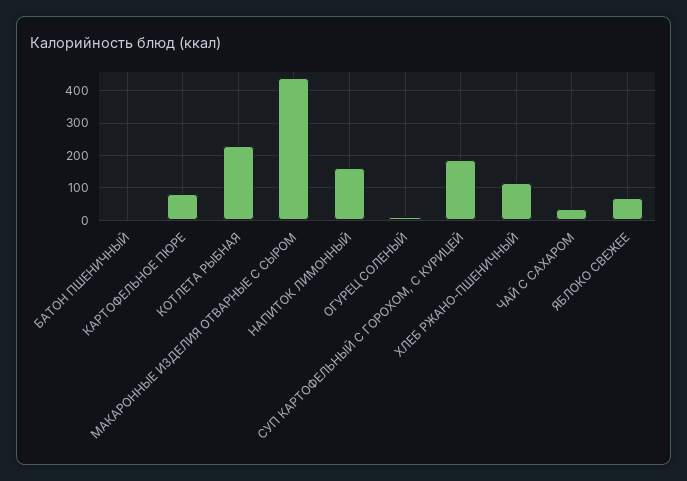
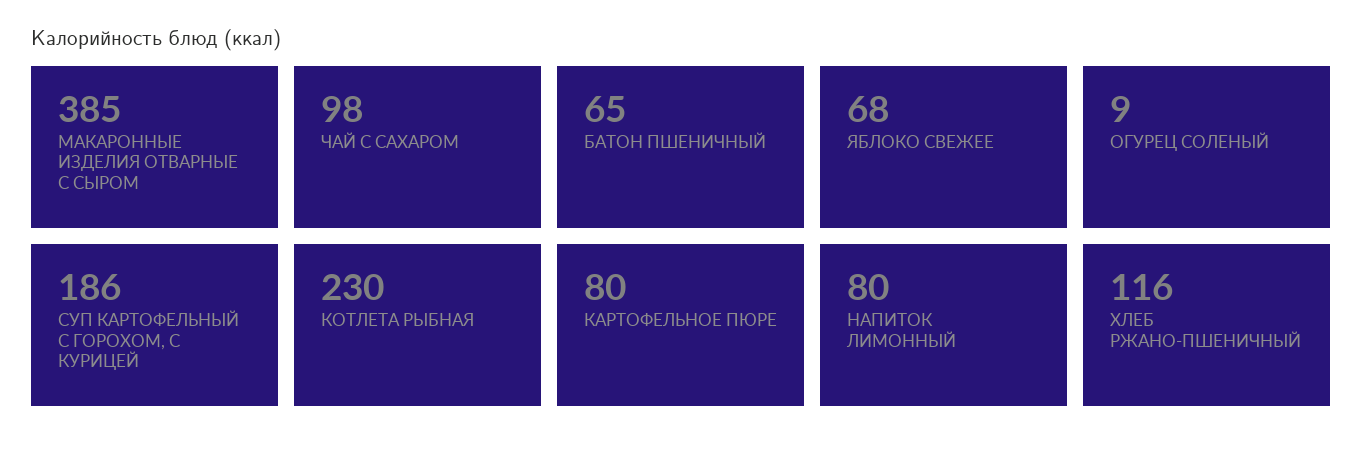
БАТОН ПШЕНИЧНЫЙ: 0 -> 65
МАКАРОННЫЕ ИЗДЕЛИЯ ОТВАРНЫЕ С СЫРОМ: 440 -> 385
НАПИТОК ЛИМОННЫЙ: 160 -> 80
ЧАЙ С САХАРОМ: 40 -> 98

